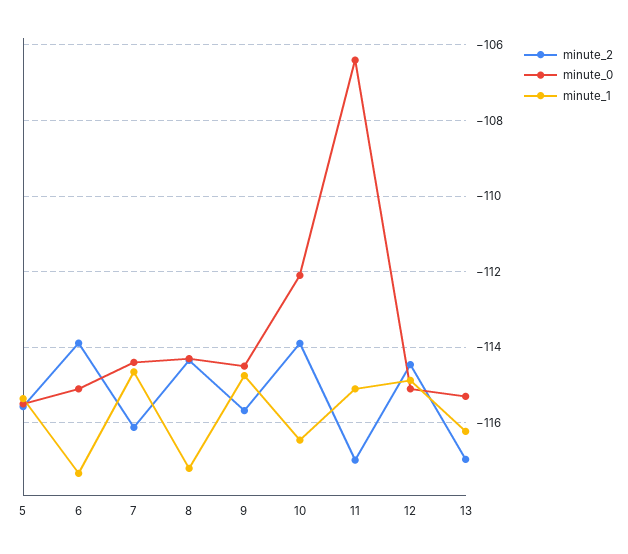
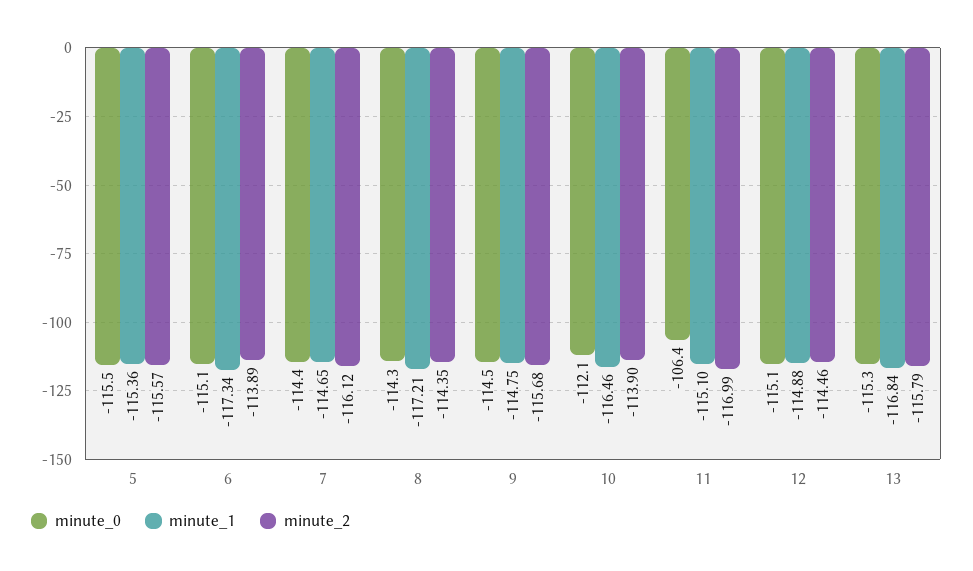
minute_2, 13: -117 -> -115.79
minute_1, 13: -116.2 -> -116.84

